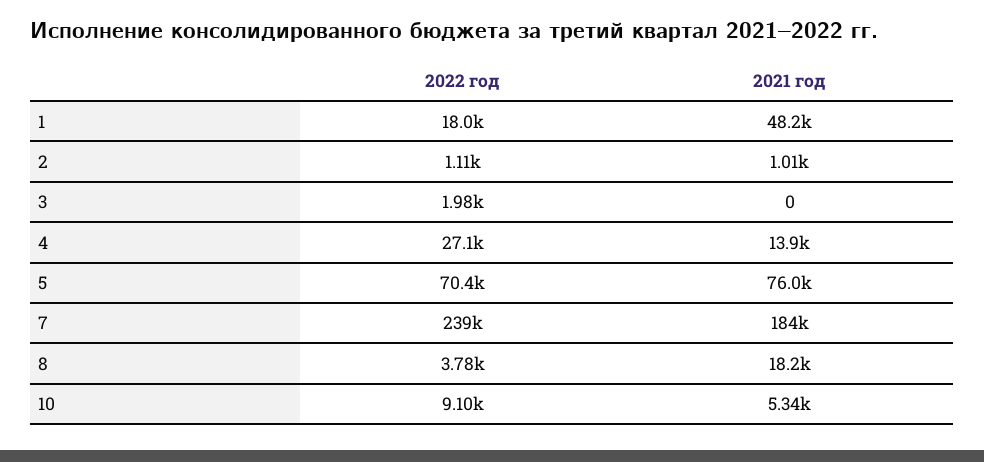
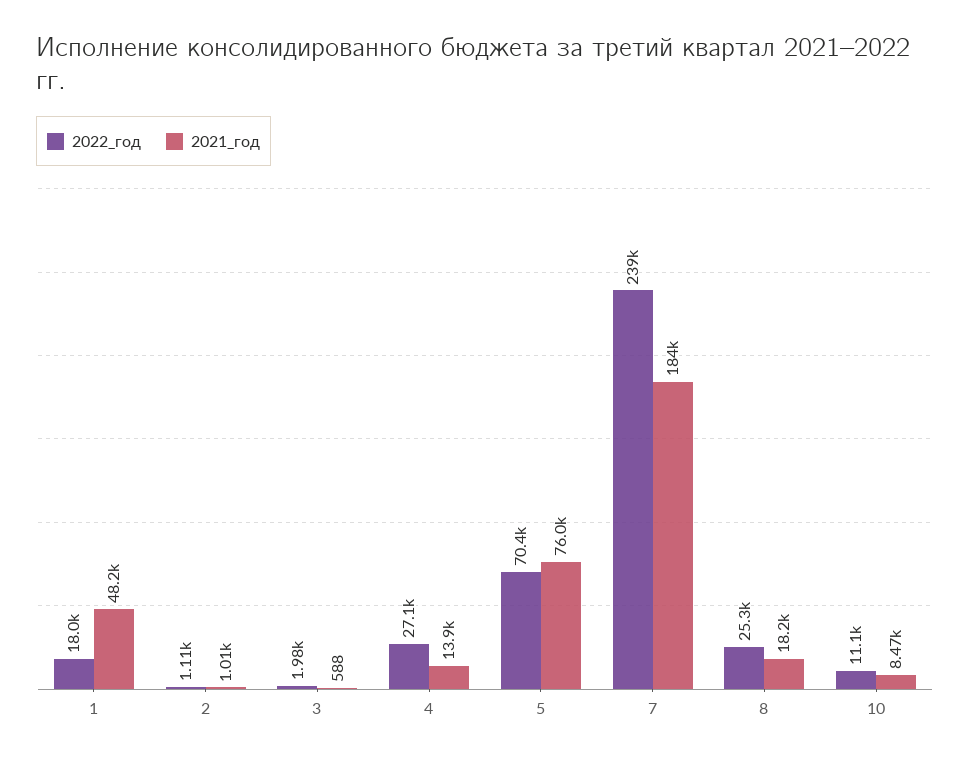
2021 год, 3: 0 -> 588
2022 год, 8: 3780 -> 25300
2022 год, 10: 9100 -> 11100
2021 год, 10: 5340 -> 8470

